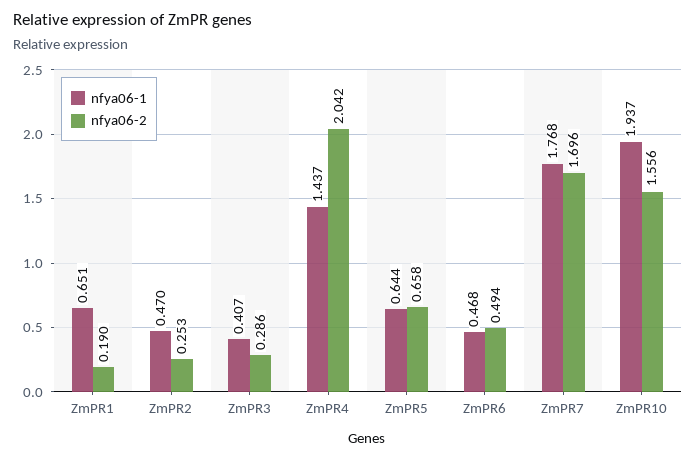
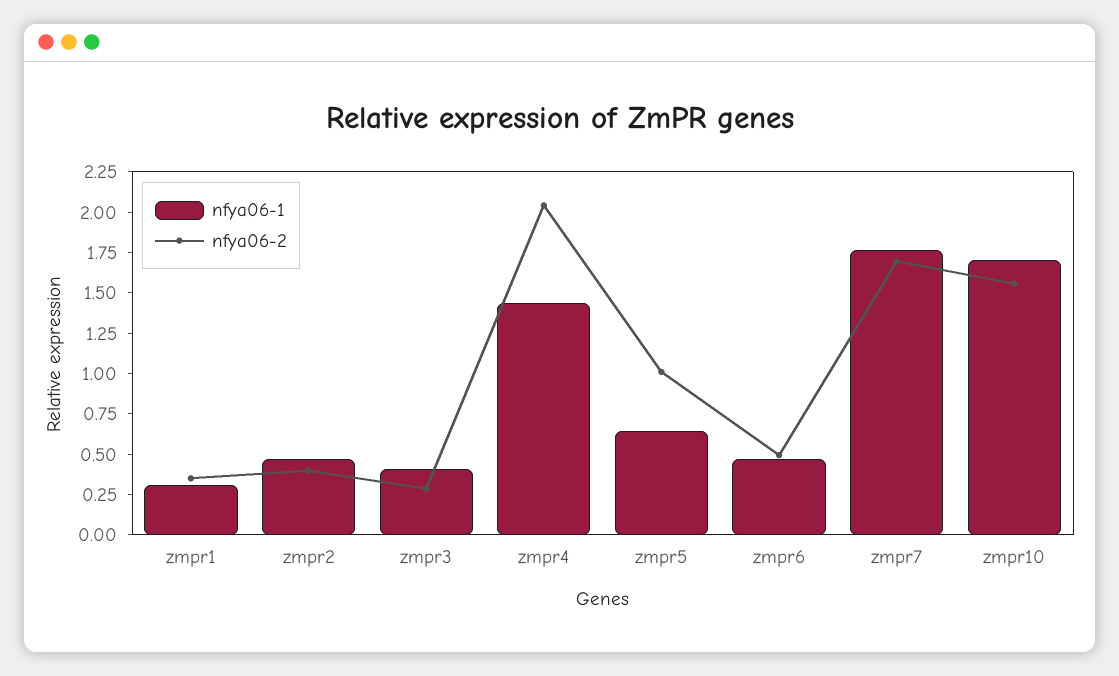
nfya06-1, ZmPR1: 0.651 -> 0.3
nfya06-2, ZmPR1: 0.19 -> 0.35
nfya06-2, ZmPR2: 0.253 -> 0.4
nfya06-2, ZmPR5: 0.658 -> 1
nfya06-1, ZmPR10: 1.937 -> 1.7

